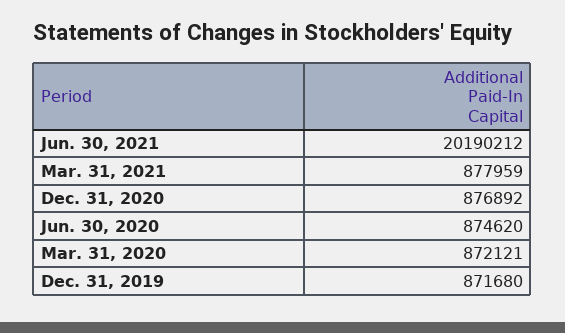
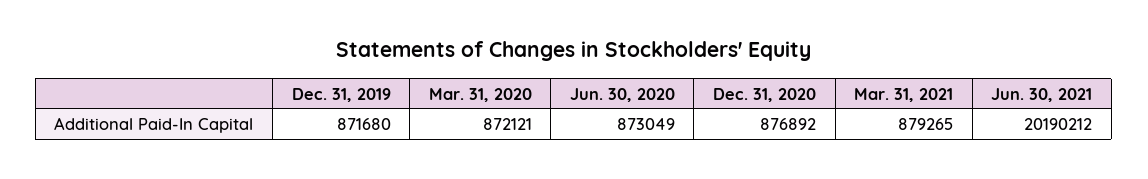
Mar. 31, 2021: 877959 -> 879265
Jun. 30, 2020: 874620 -> 873049

